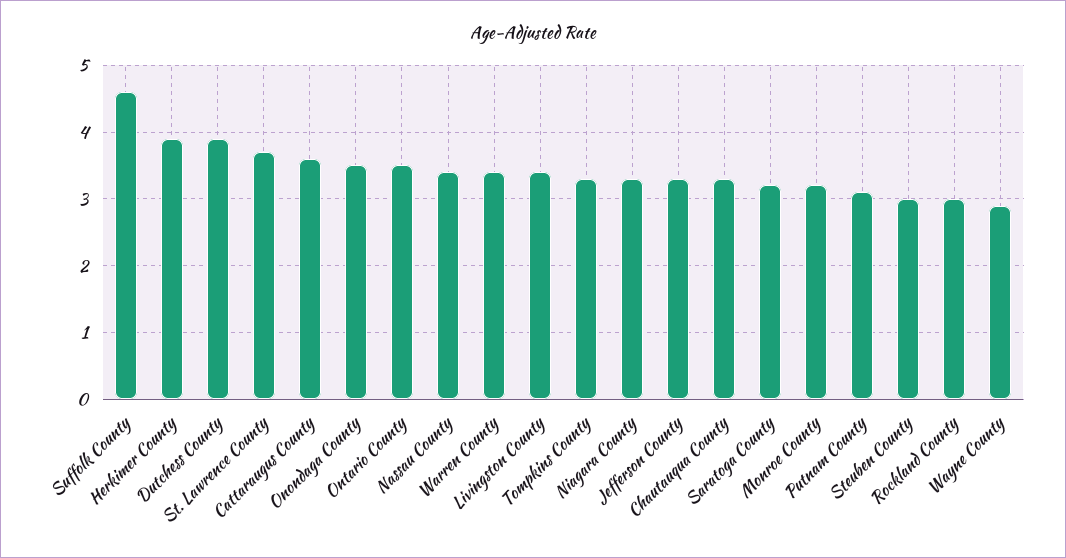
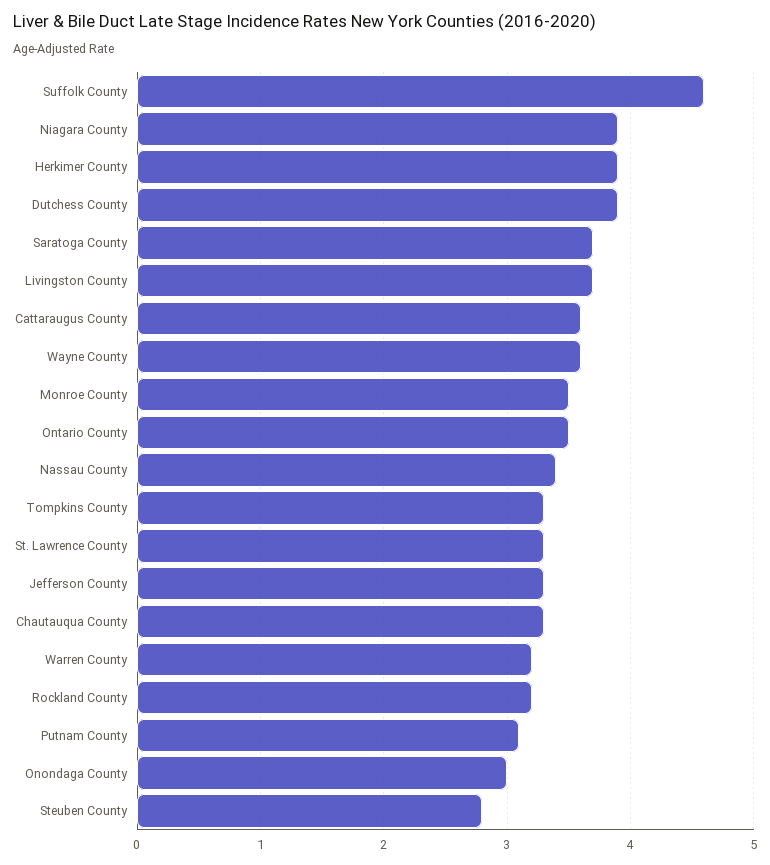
St. Lawrence County: 3.7 -> 3.3
Onondaga County: 3.5 -> 3
Warren County: 3.4 -> 3.2
Livingston County: 3.4 -> 3.7
Niagara County: 3.3 -> 3.9
Saratoga County: 3.2 -> 3.7
Monroe County: 3.2 -> 3.5
Steuben County: 3 -> 2.8
Rockland County: 3 -> 3.2
Wayne County: 2.9 -> 3.6

